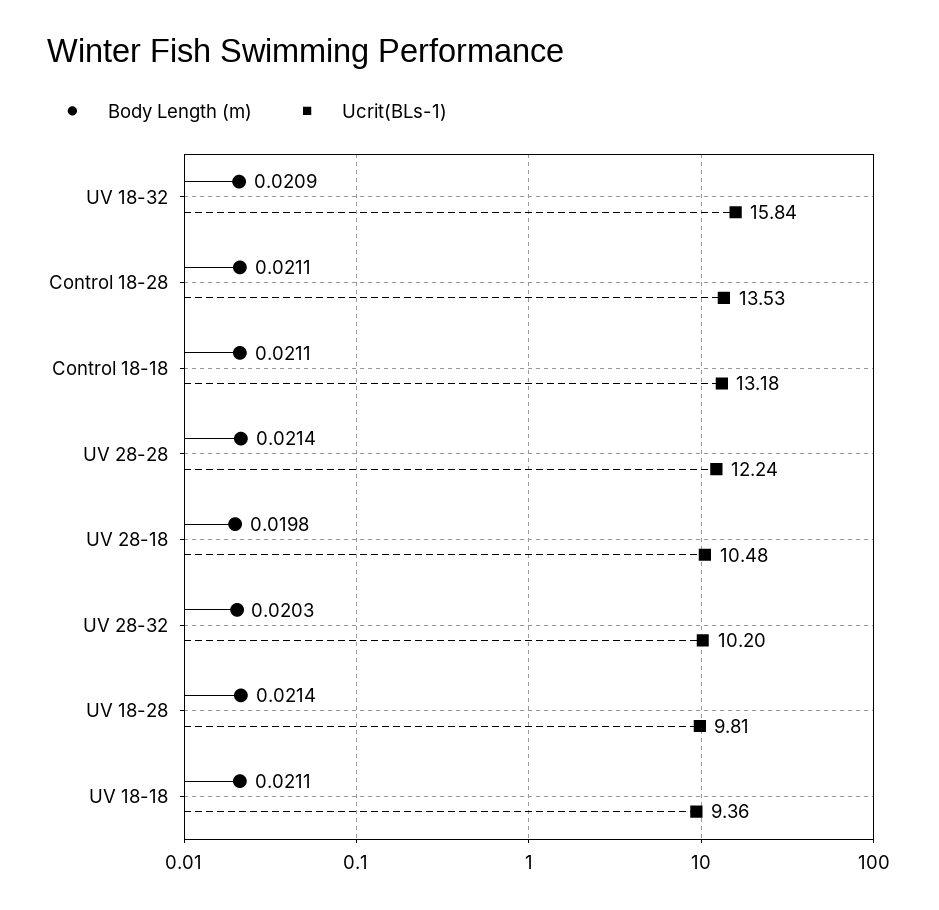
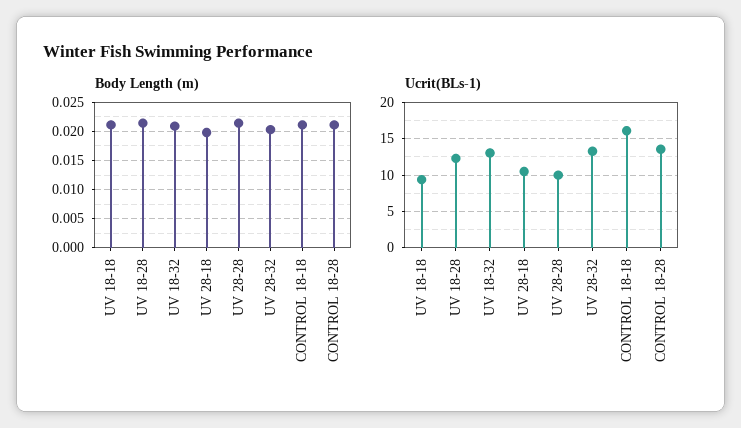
Ucrit(BLs-1), UV 18-32: 15.84 -> 13
Ucrit(BLs-1), Control 18-18: 13.18 -> 16
Ucrit(BLs-1), UV 28-28: 12.24 -> 10
Ucrit(BLs-1), UV 28-32: 10.2 -> 13
Ucrit(BLs-1), UV 18-28: 9.81 -> 12

